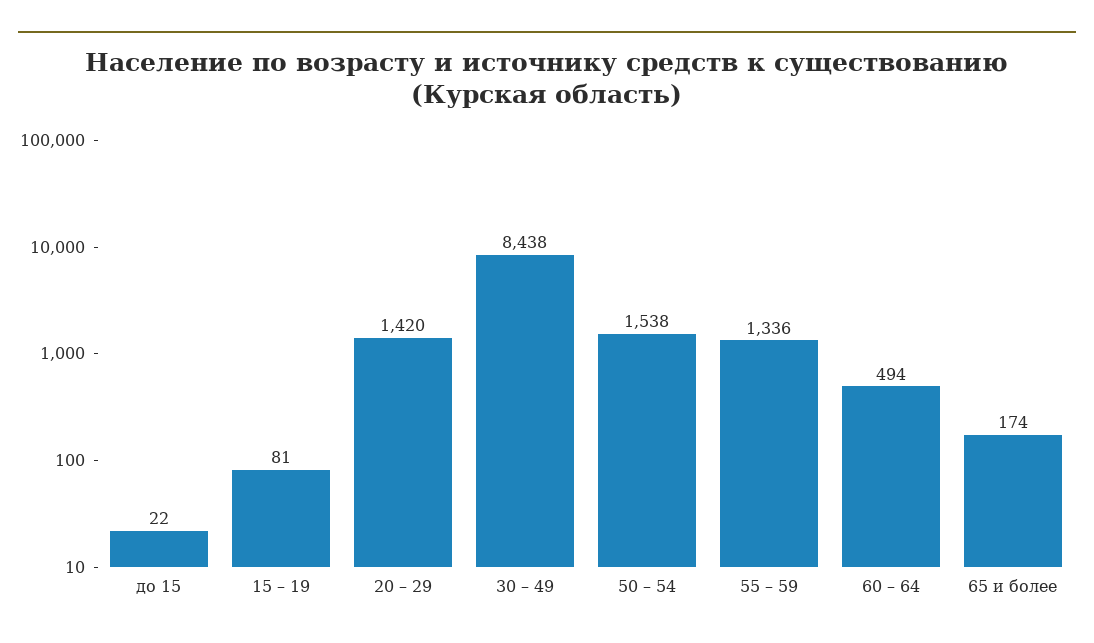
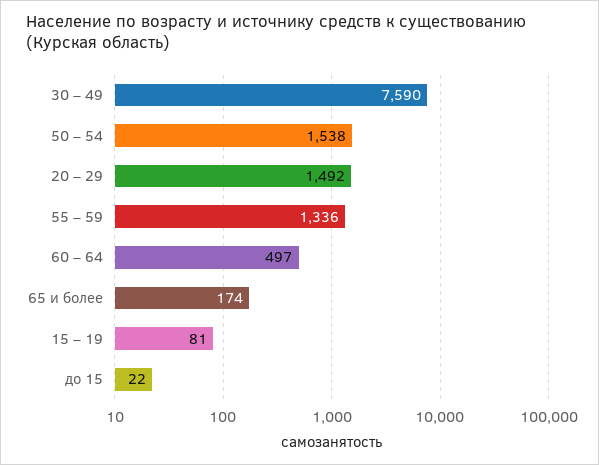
20 – 29: 1420 -> 1492
30 – 49: 8438 -> 7590
60 – 64: 494 -> 497

